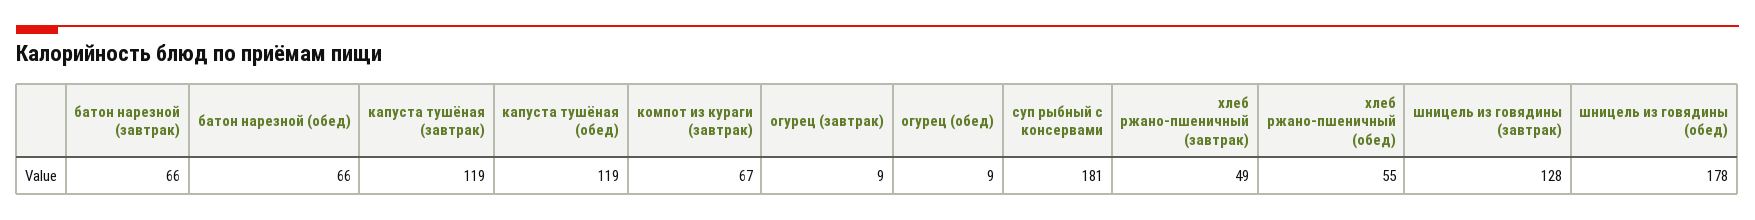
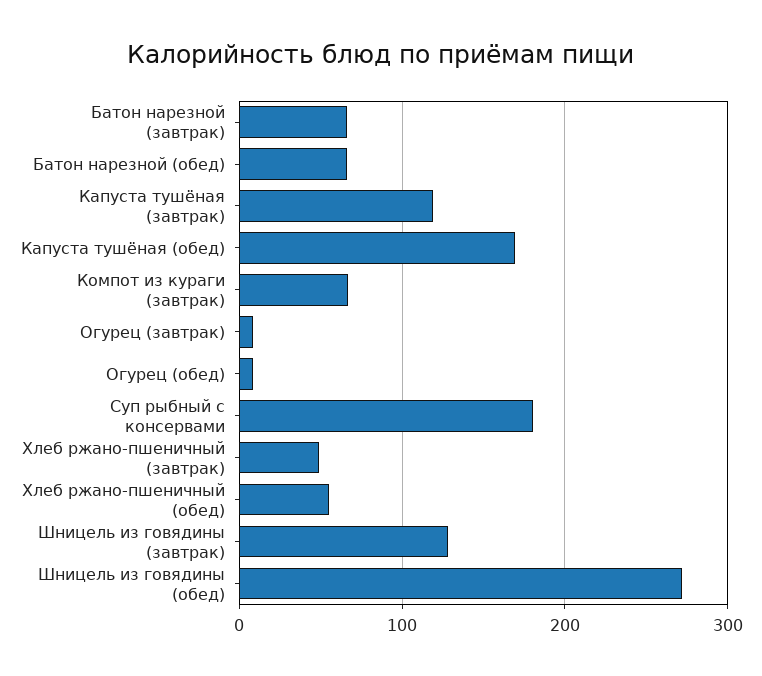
капуста тушёная (обед): 119 -> 170
шницель из говядины (обед): 178 -> 270

